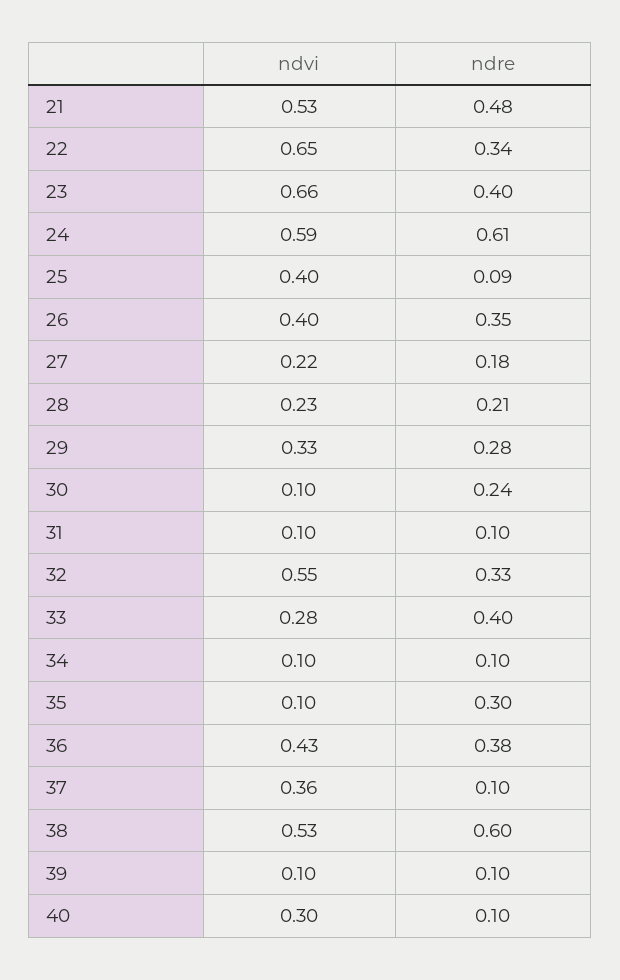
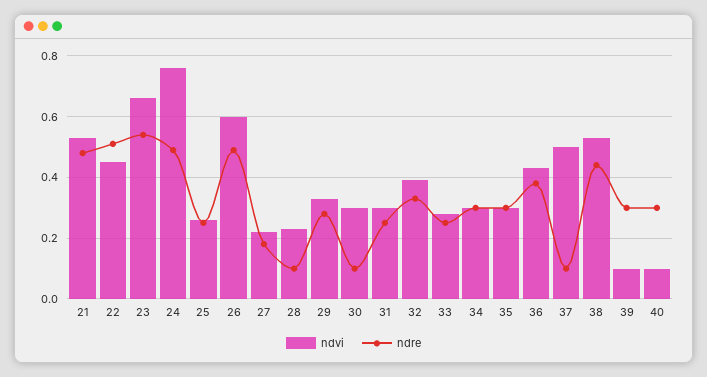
ndvi, 22: 0.65 -> 0.45
ndre, 22: 0.34 -> 0.5
ndre, 23: 0.4 -> 0.55
ndvi, 24: 0.59 -> 0.75
ndre, 24: 0.61 -> 0.5
ndvi, 25: 0.4 -> 0.25
ndre, 25: 0.09 -> 0.25
ndvi, 26: 0.4 -> 0.6
ndre, 26: 0.35 -> 0.5
ndre, 28: 0.21 -> 0.1
ndvi, 30: 0.1 -> 0.3
ndre, 30: 0.24 -> 0.1
ndvi, 31: 0.1 -> 0.3
ndre, 31: 0.1 -> 0.25
ndvi, 32: 0.55 -> 0.4
ndre, 33: 0.4 -> 0.25
ndvi, 34: 0.1 -> 0.3
ndre, 34: 0.1 -> 0.3
ndvi, 35: 0.1 -> 0.3
ndvi, 37: 0.36 -> 0.5
ndre, 38: 0.6 -> 0.45
ndre, 39: 0.1 -> 0.3
ndvi, 40: 0.3 -> 0.1
ndre, 40: 0.1 -> 0.3

